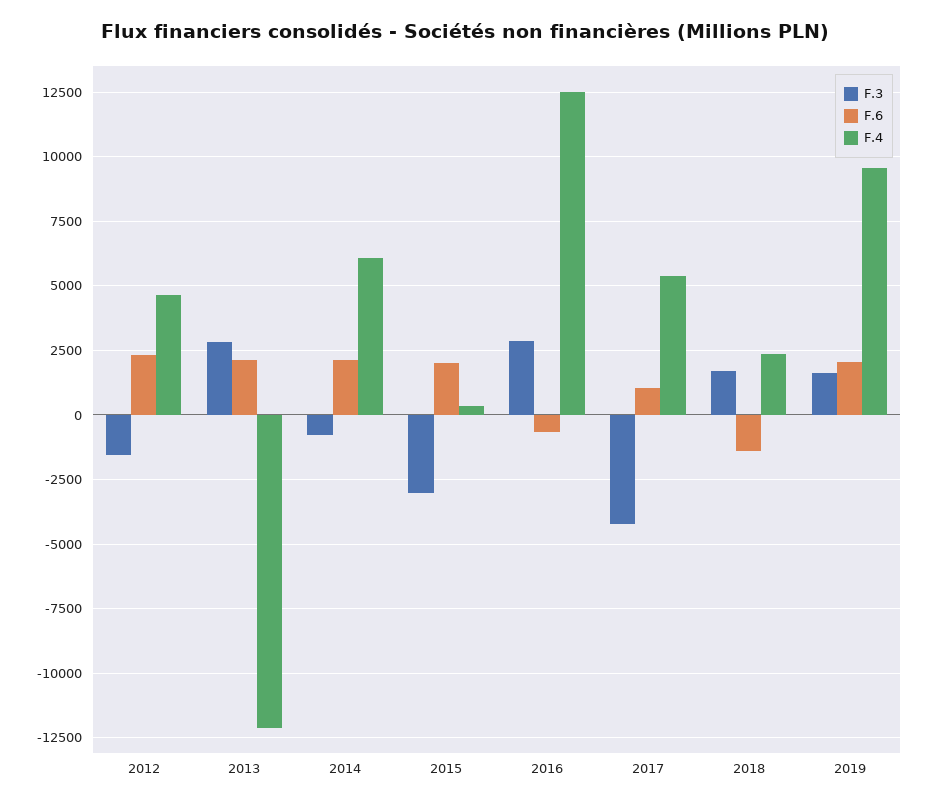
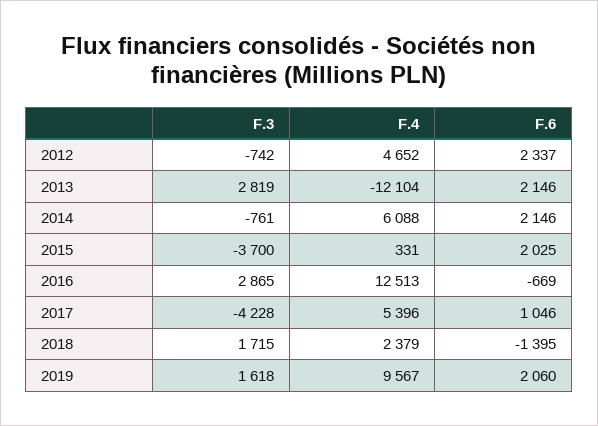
F.3, 2012: -1500 -> -742
F.3, 2015: -3000 -> -3700

